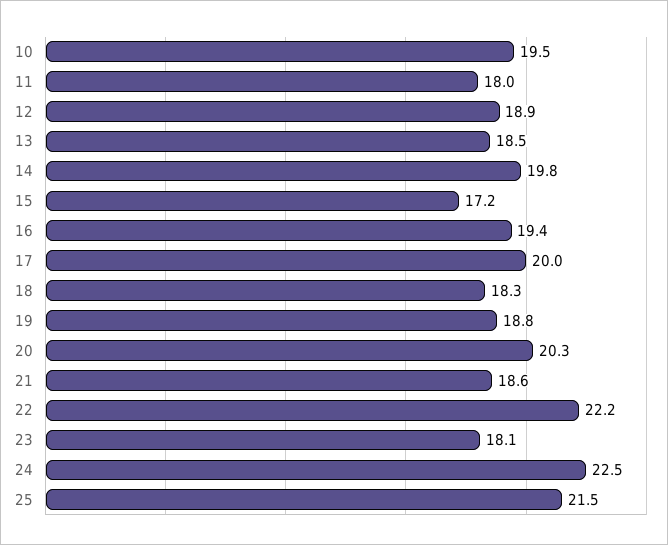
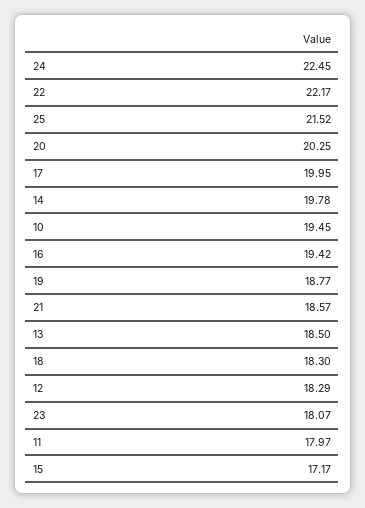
12: 18.9 -> 18.29

